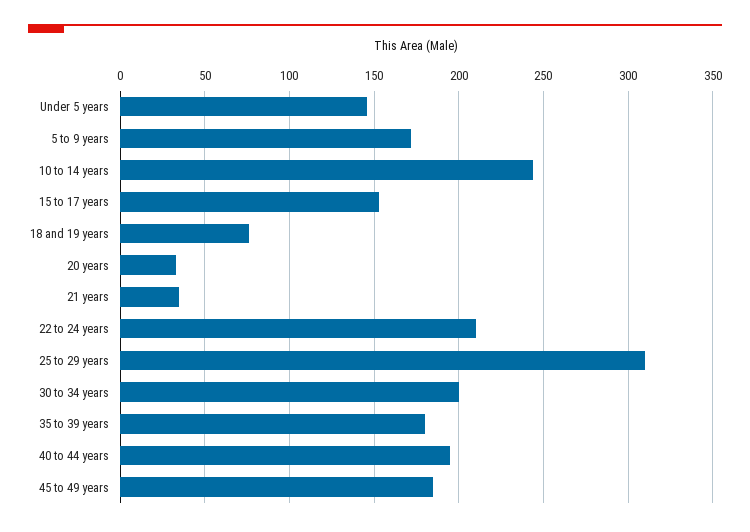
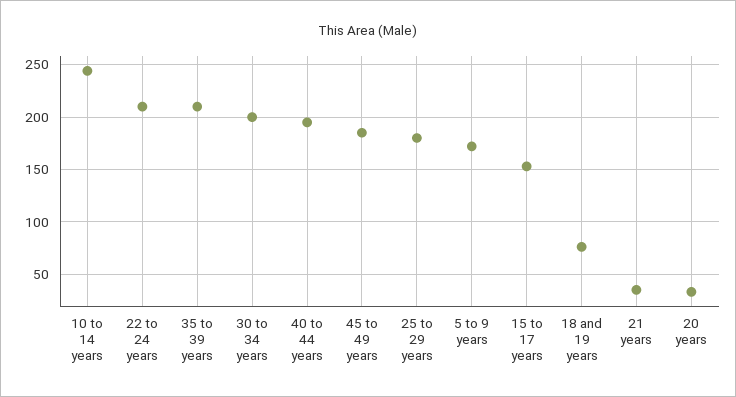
Under 5 years: 145 -> none
25 to 29 years: 310 -> 180
35 to 39 years: 180 -> 210

